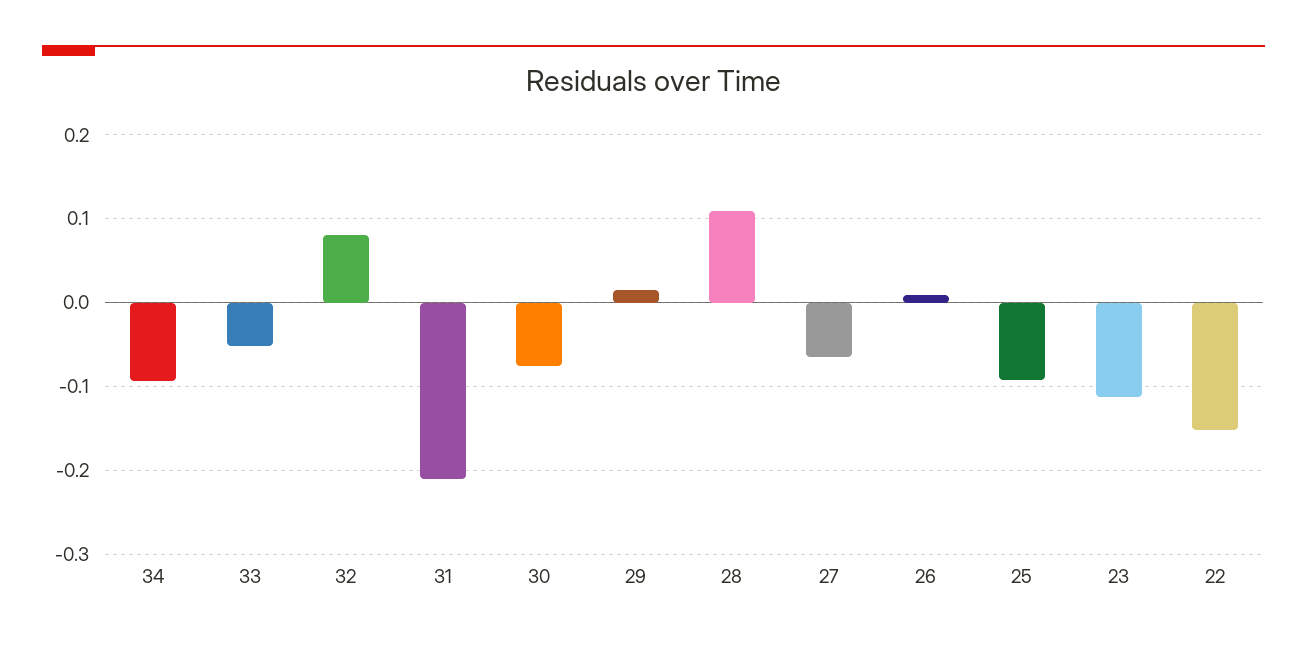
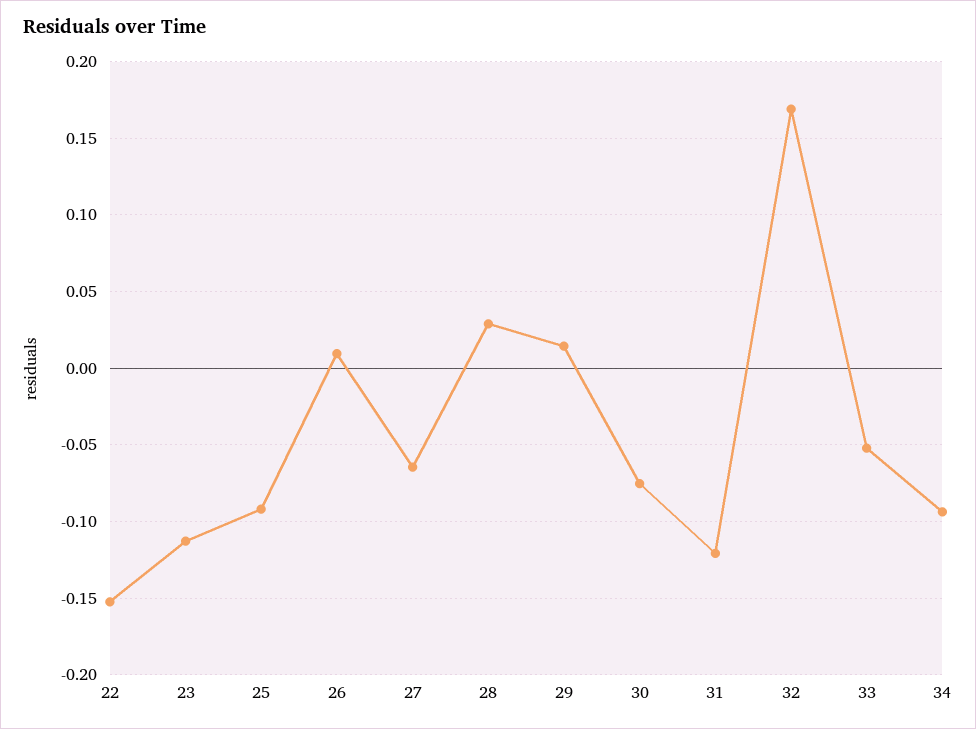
32: 0.08 -> 0.17
31: -0.21 -> -0.12
28: 0.11 -> 0.03

